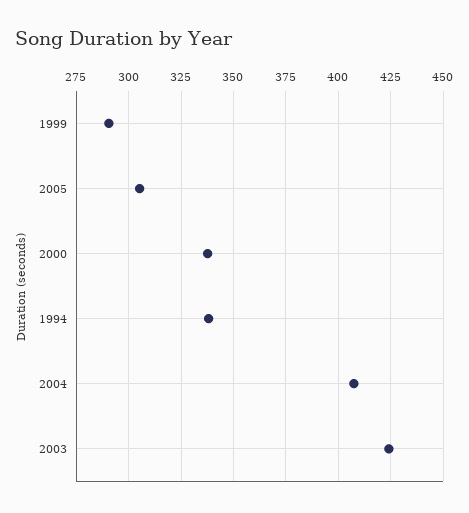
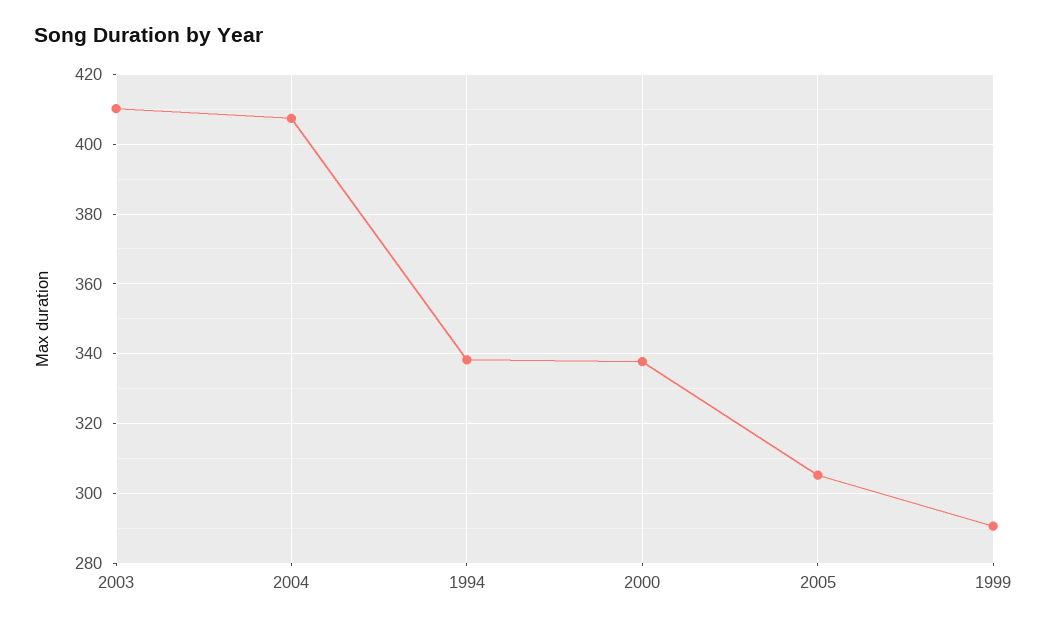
2003: 425 -> 410

